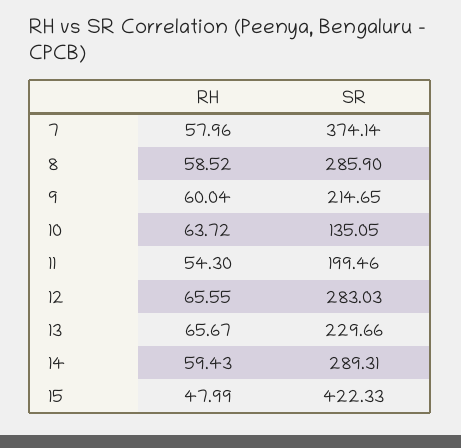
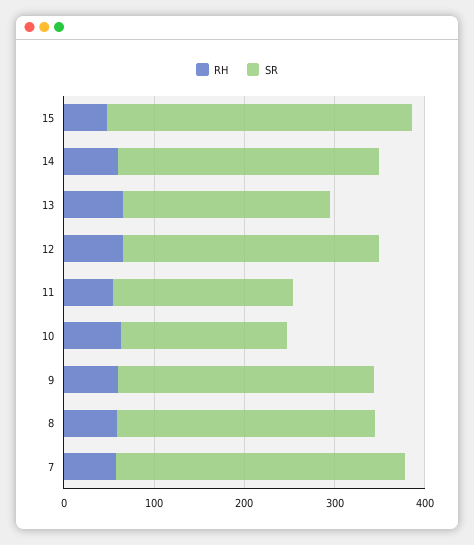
SR, 7: 374.14 -> 320
SR, 9: 214.65 -> 280
SR, 10: 135.05 -> 180
SR, 15: 422.33 -> 340

